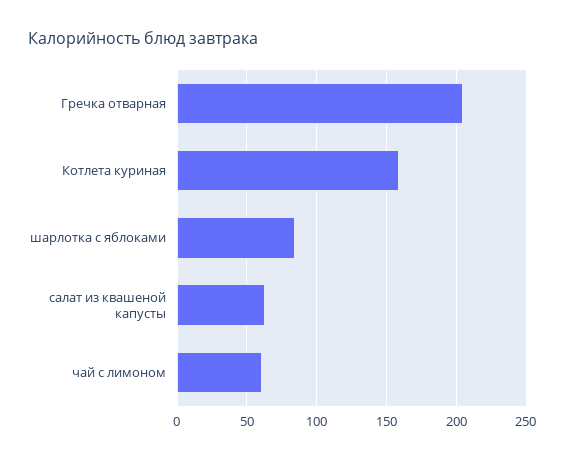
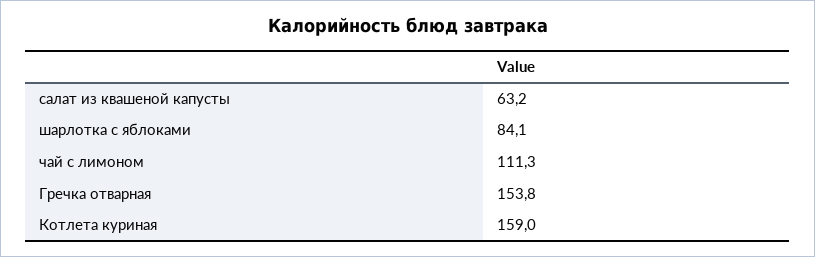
Гречка отварная: 205 -> 153.8
чай с лимоном: 60 -> 111.3

